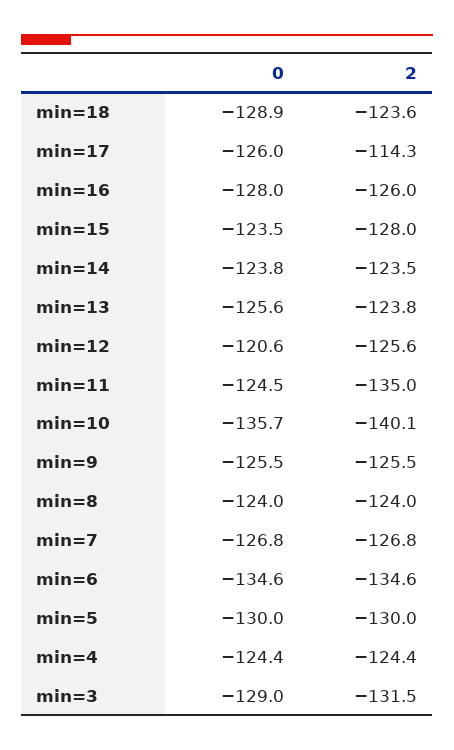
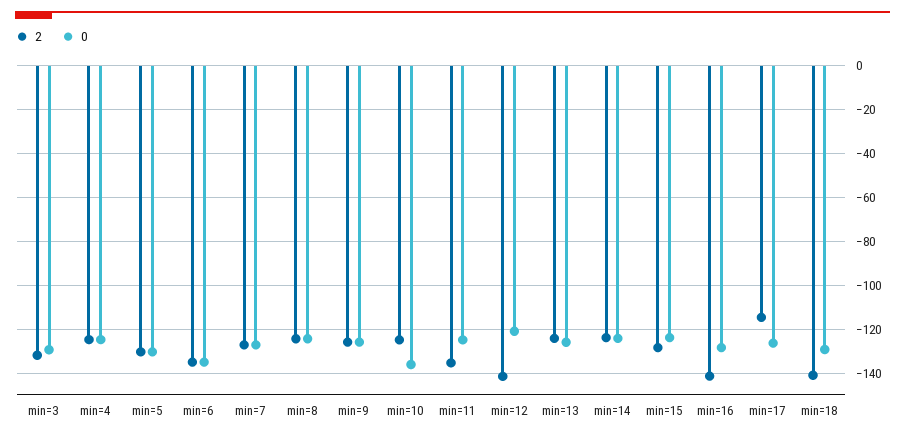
2, min=18: -123.6 -> -140
2, min=16: -126 -> -140
2, min=12: -125.6 -> -140
2, min=10: -140.1 -> -125

